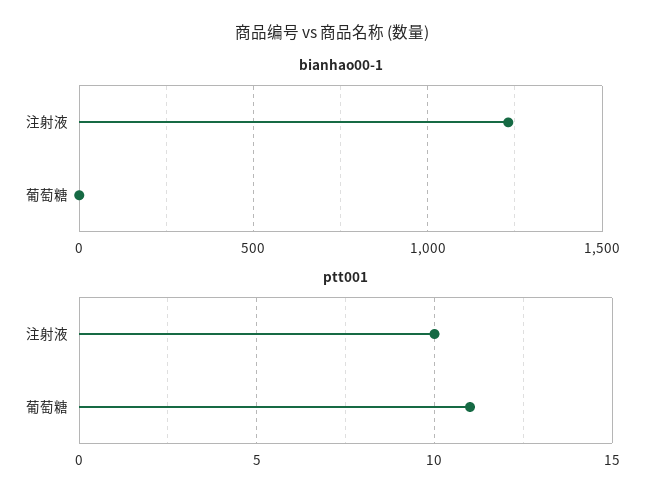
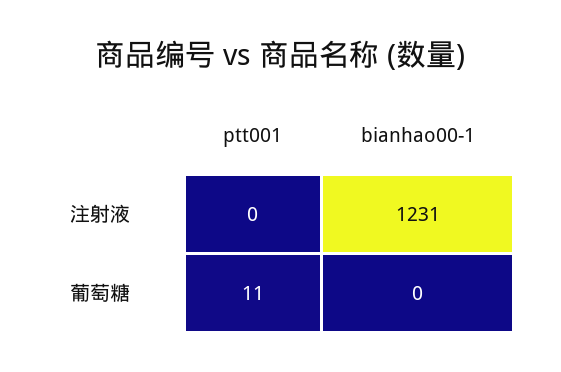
ptt001, 注射液: 10 -> 0

